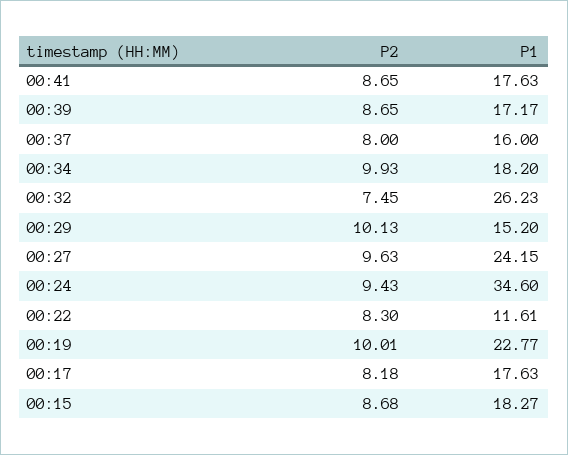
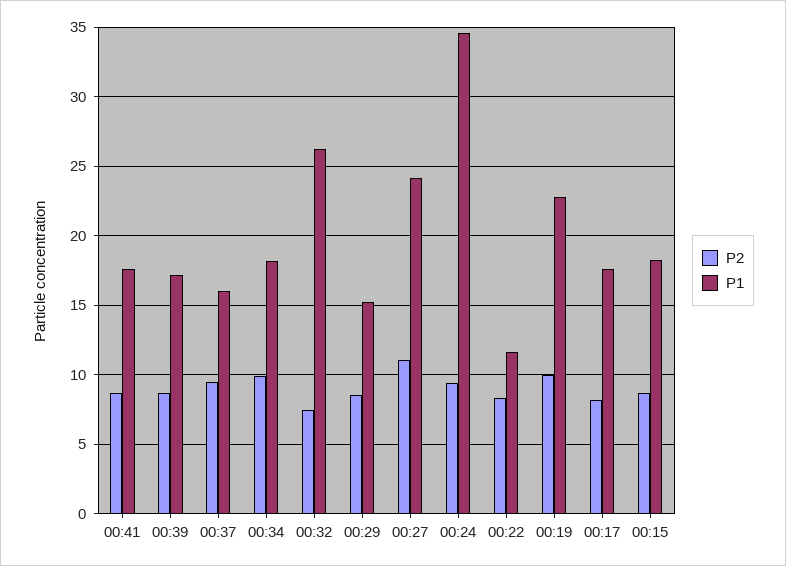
P2, 00:37: 8 -> 9.5
P2, 00:29: 10.13 -> 8.5
P2, 00:27: 9.63 -> 11

